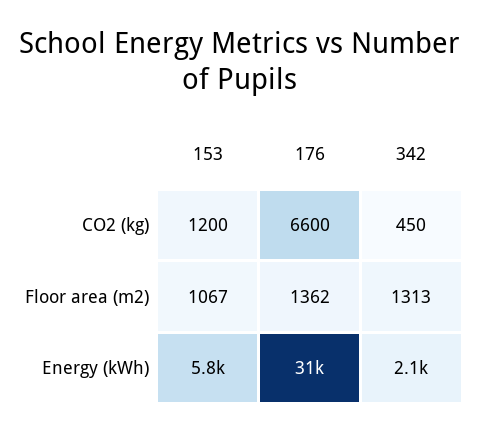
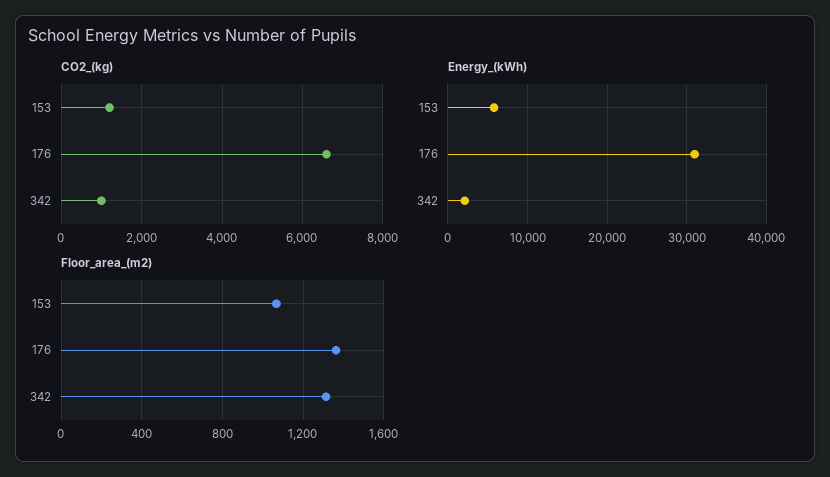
CO2 (kg), 342: 450 -> 1000

